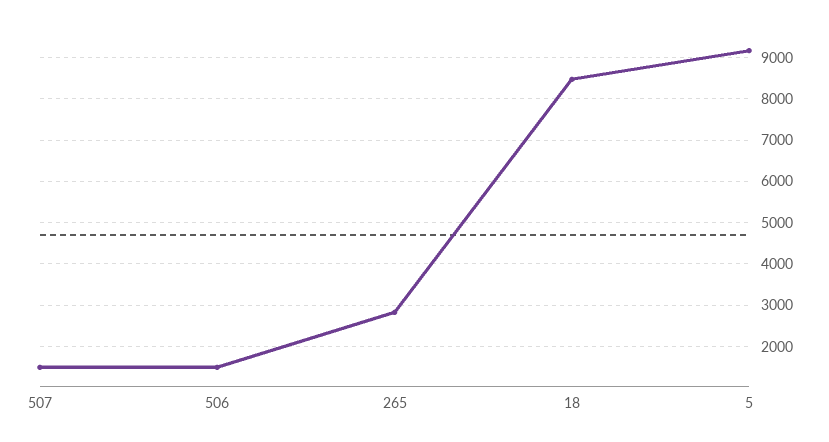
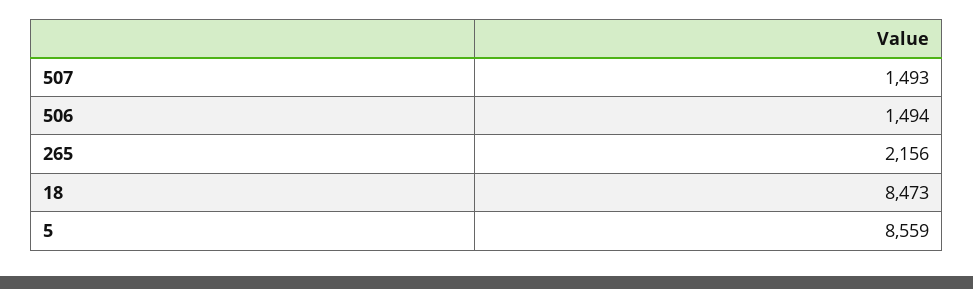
265: 2800 -> 2156
5: 9200 -> 8559

